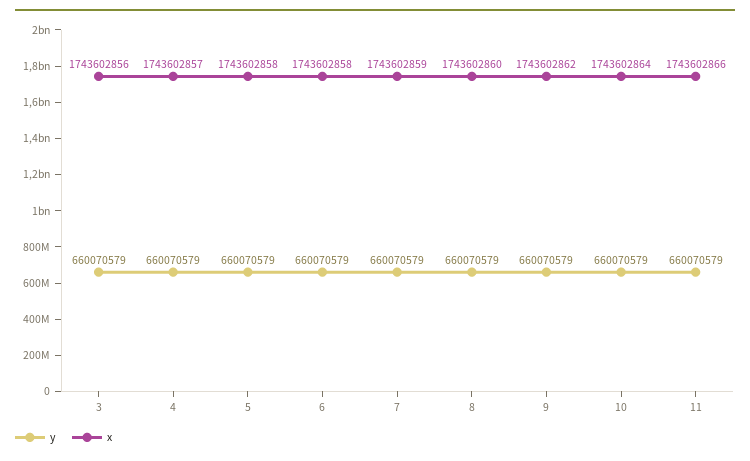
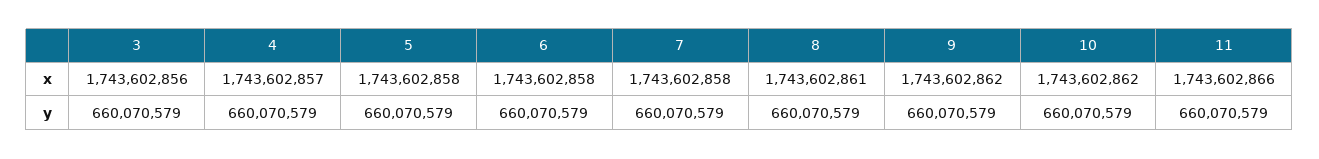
x, 7: 1743602859 -> 1743602858
x, 8: 1743602860 -> 1743602861
x, 10: 1743602864 -> 1743602862

